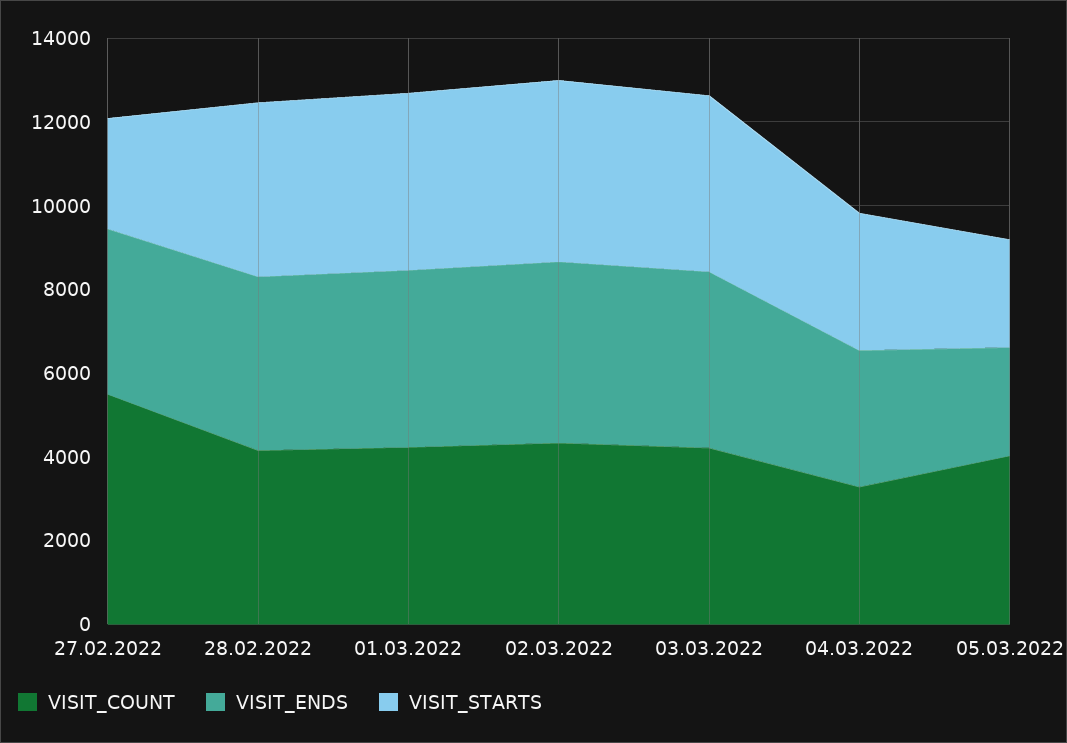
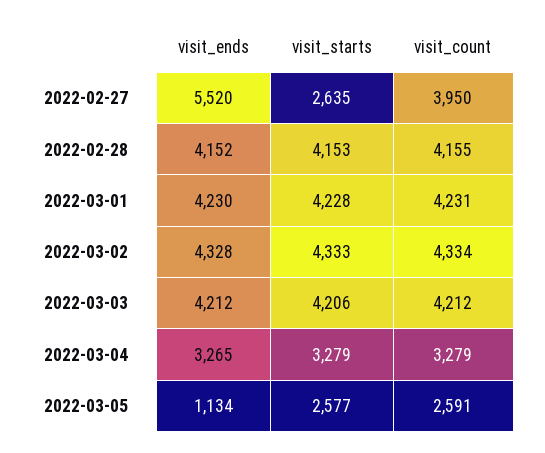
VISIT_COUNT, 27.02.2022: 5500 -> 3950
VISIT_ENDS, 27.02.2022: 4000 -> 5520
VISIT_COUNT, 05.03.2022: 4000 -> 2591
VISIT_ENDS, 05.03.2022: 2500 -> 1134

